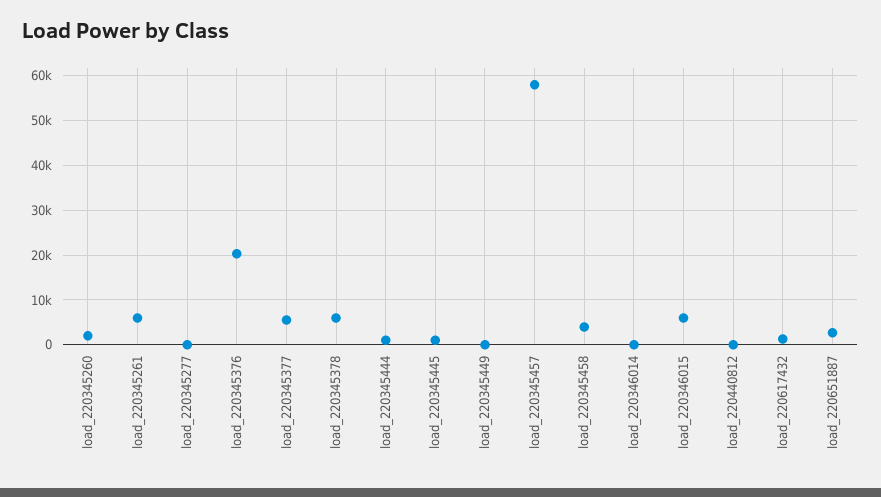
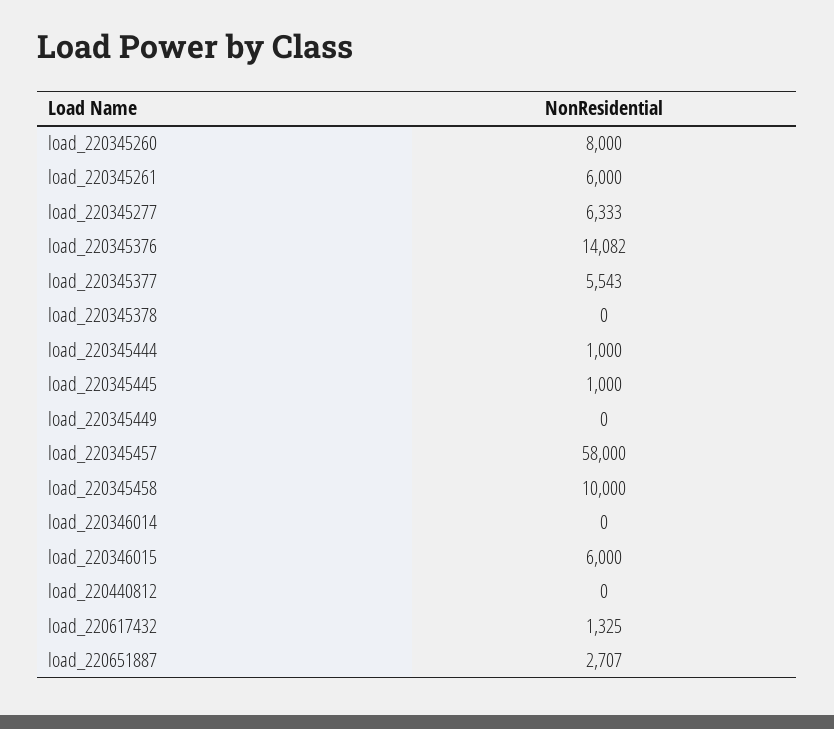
load_220345260: 2000 -> 8000
load_220345277: 0 -> 6333
load_220345376: 20000 -> 14082
load_220345378: 6000 -> 0
load_220345458: 4000 -> 10000

